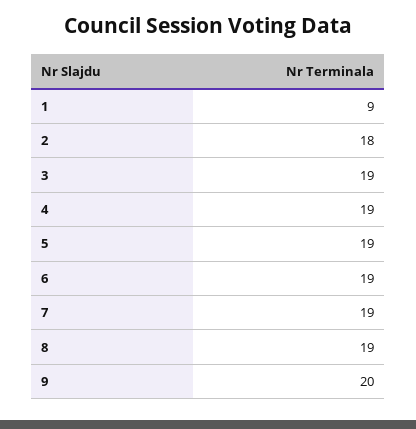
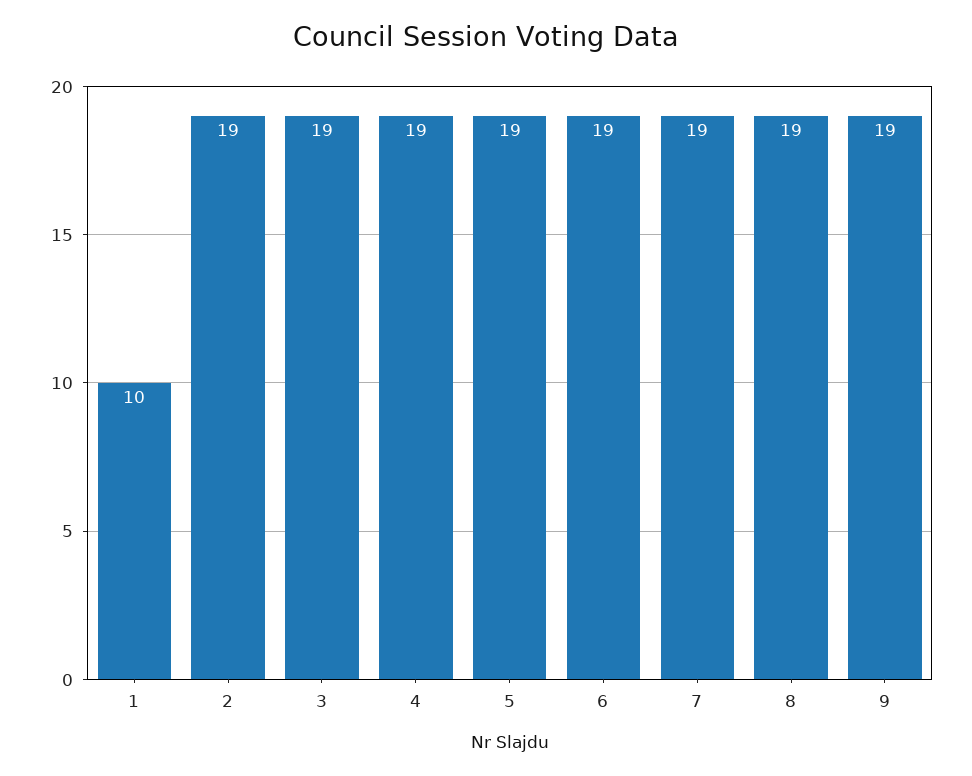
1: 9 -> 10
2: 18 -> 19
9: 20 -> 19

